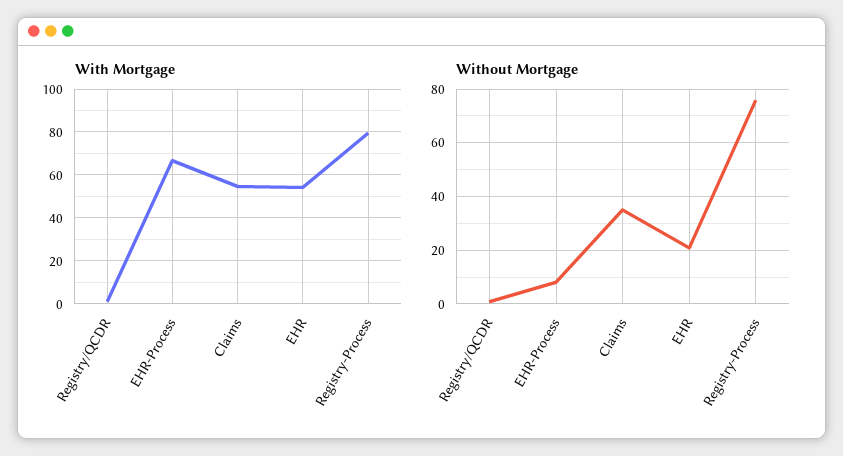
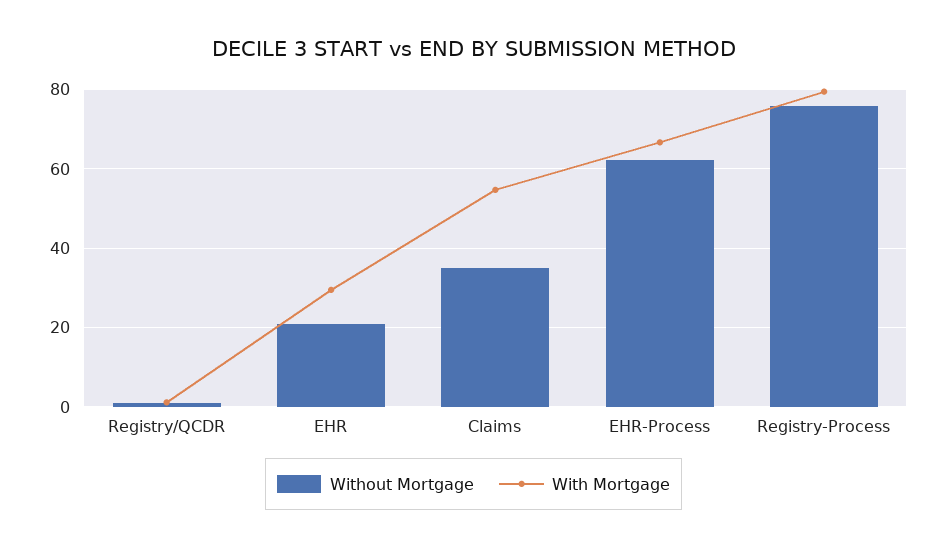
With Mortgage, EHR: 55 -> 30
Without Mortgage, EHR-Process: 7.5 -> 62

